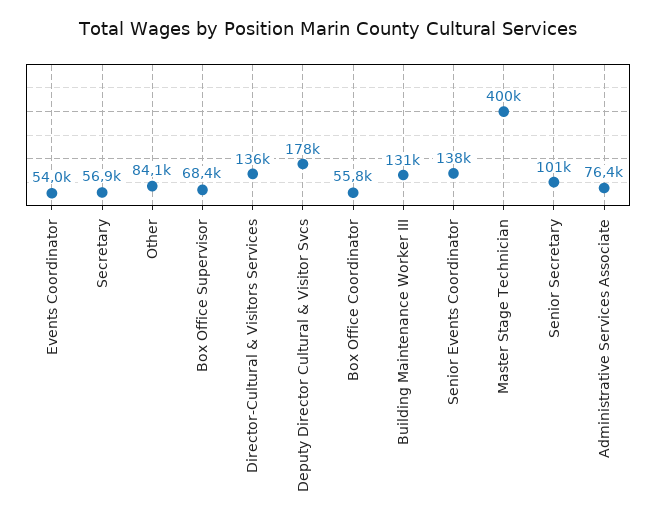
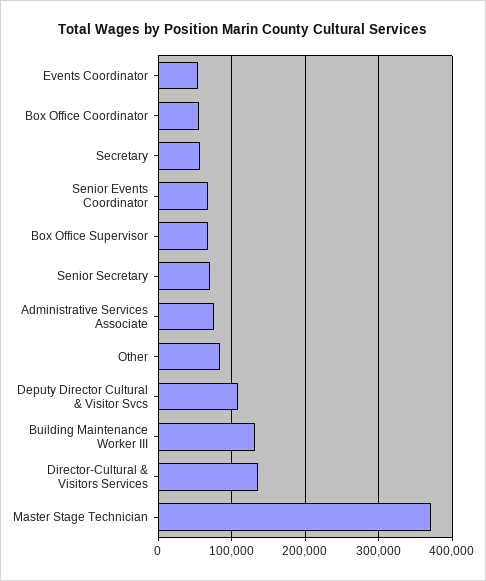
Deputy Director Cultural & Visitor Svcs: 178000 -> 110000
Senior Events Coordinator: 138000 -> 70000
Master Stage Technician: 400000 -> 370000
Senior Secretary: 101000 -> 70000

